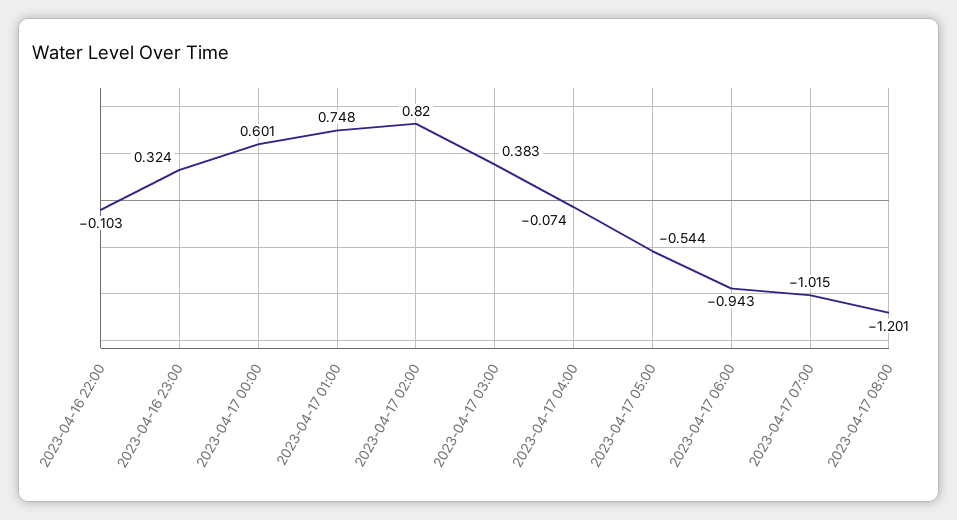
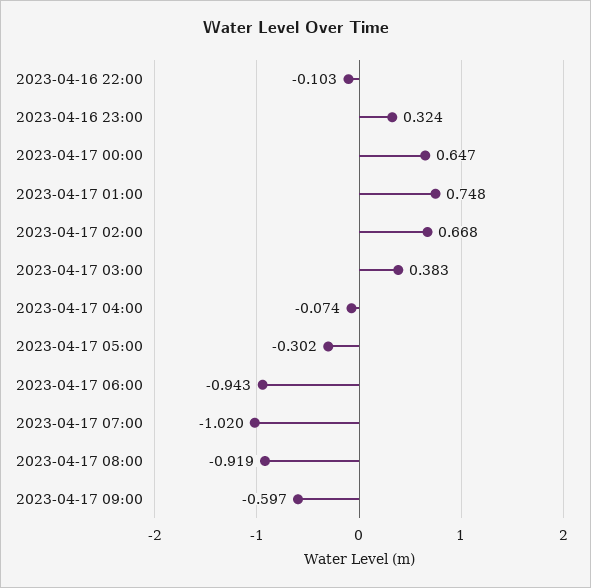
2023-04-17 00:00: 0.601 -> 0.647
2023-04-17 02:00: 0.82 -> 0.668
2023-04-17 05:00: -0.544 -> -0.302
2023-04-17 07:00: -1.015 -> -1.02
2023-04-17 08:00: -1.201 -> -0.919
2023-04-17 09:00: none -> -0.597

